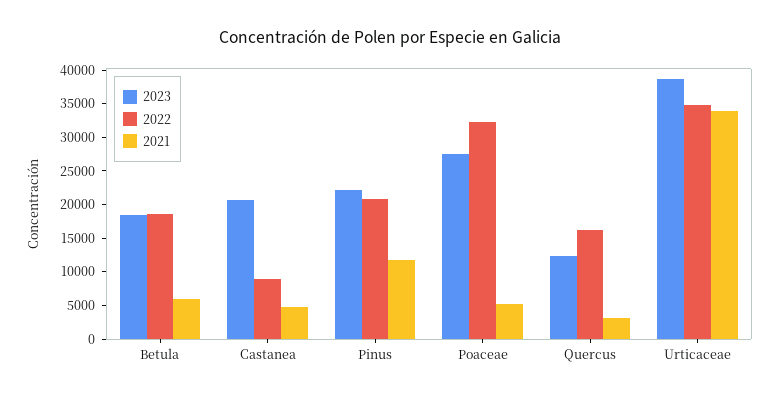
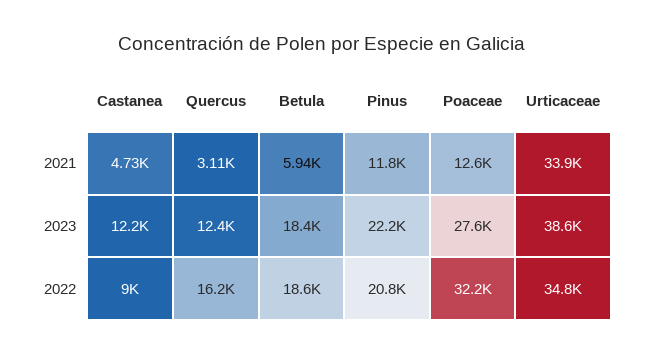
2023, Castanea: 20000 -> 12200
2021, Poaceae: 5000 -> 12600

